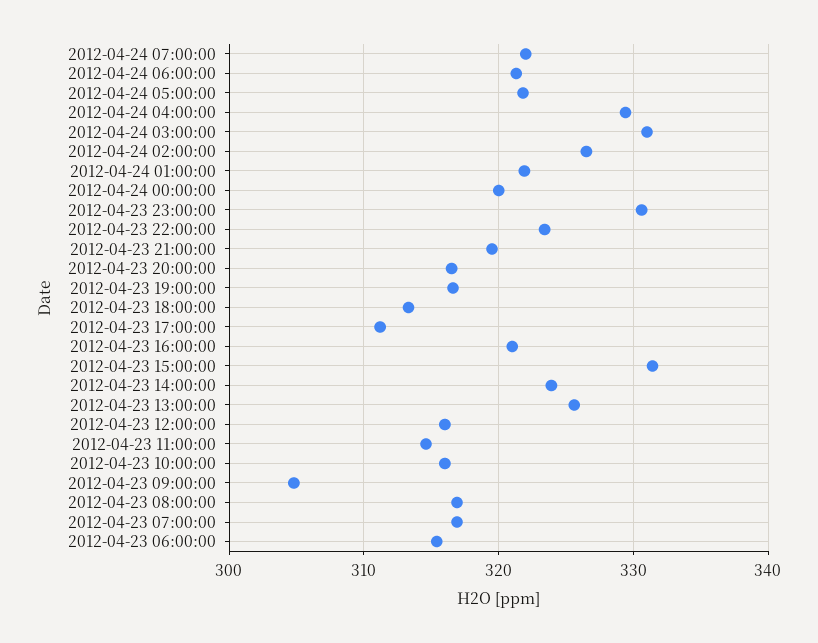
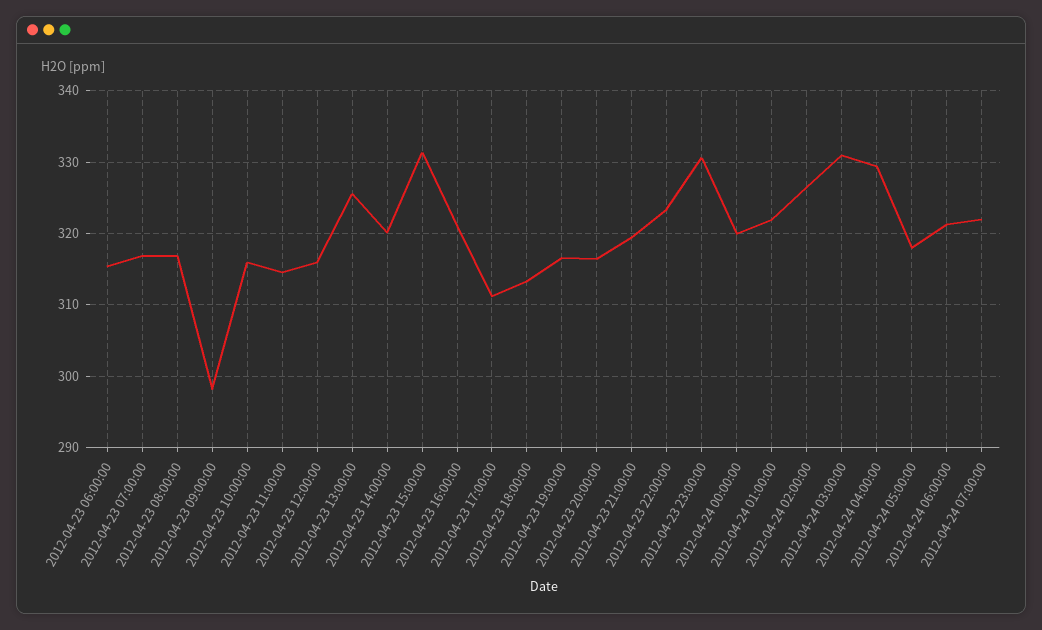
2012-04-24 05:00:00: 322 -> 318
2012-04-23 14:00:00: 324 -> 320
2012-04-23 09:00:00: 305 -> 298

